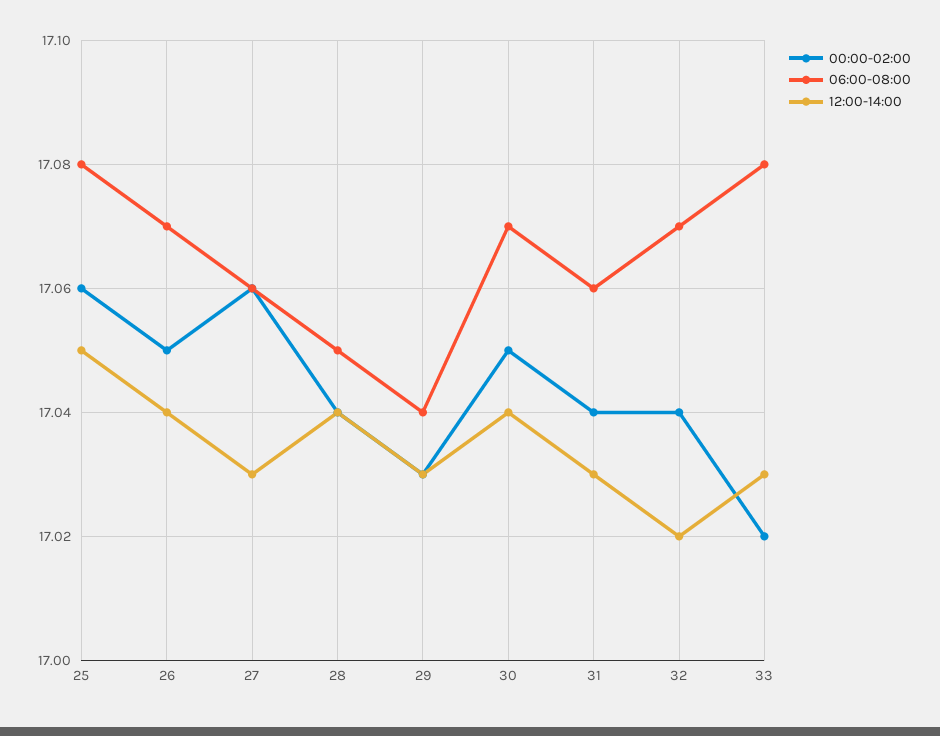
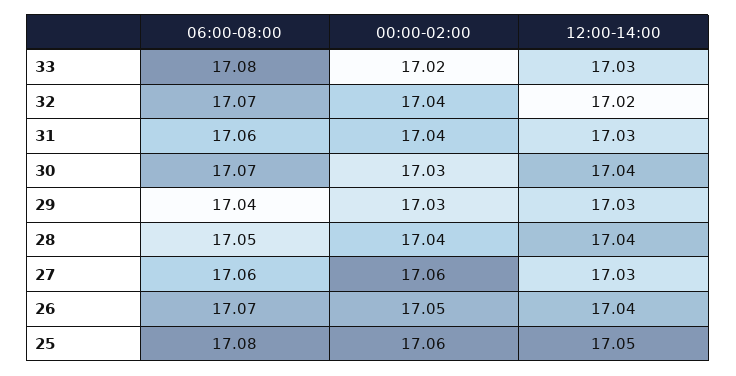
00:00-02:00, 30: 17.05 -> 17.03

